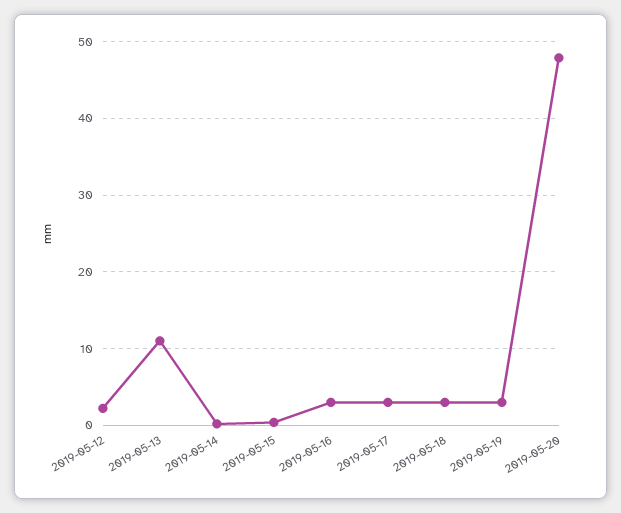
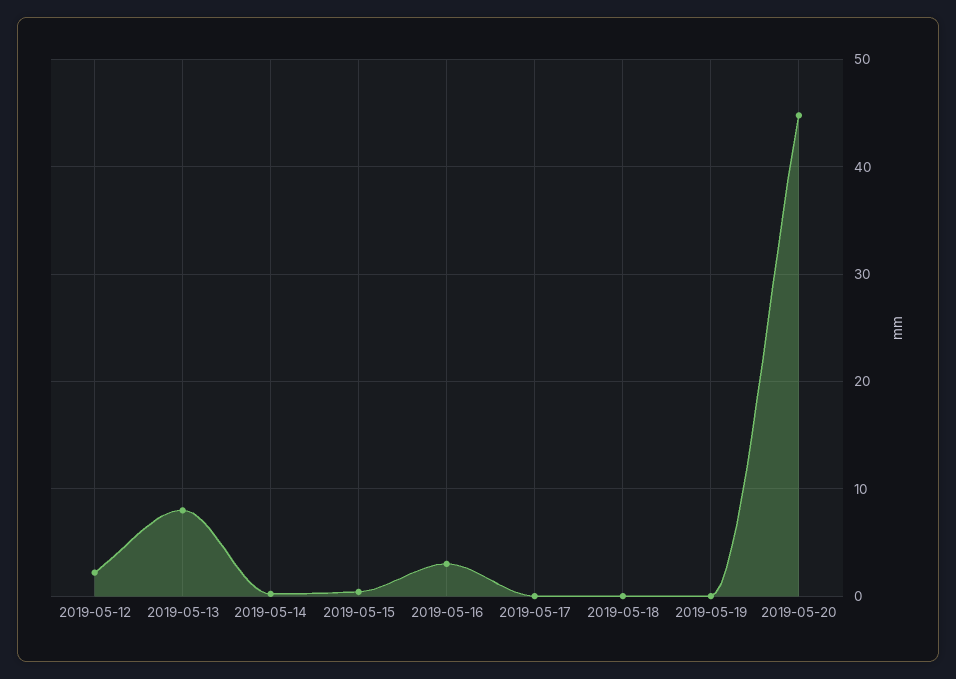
2019-05-13: 11 -> 8
2019-05-17: 3 -> 0
2019-05-18: 3 -> 0
2019-05-19: 3 -> 0
2019-05-20: 48 -> 45

